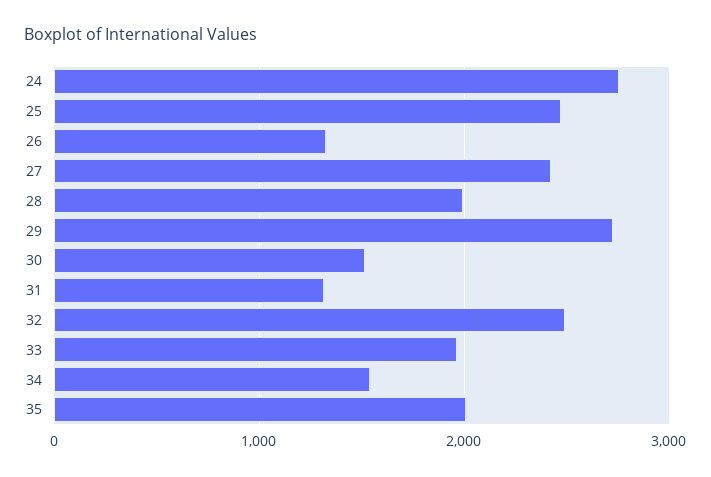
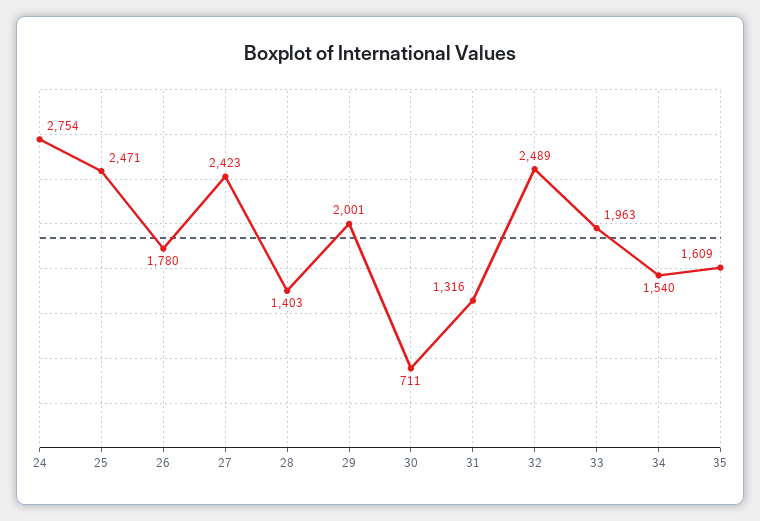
26: 1300 -> 1780
28: 2000 -> 1403
29: 2700 -> 2001
30: 1500 -> 711
35: 2000 -> 1609

